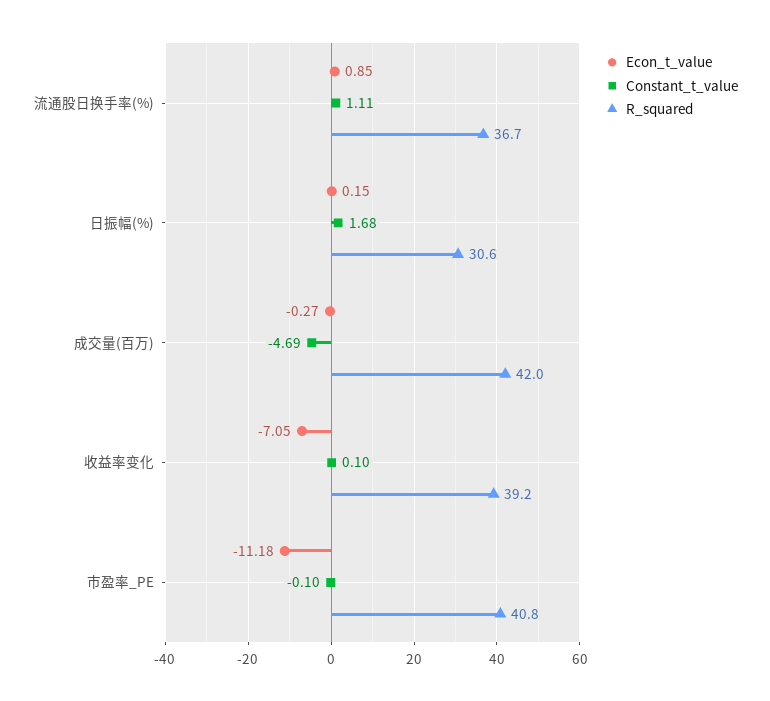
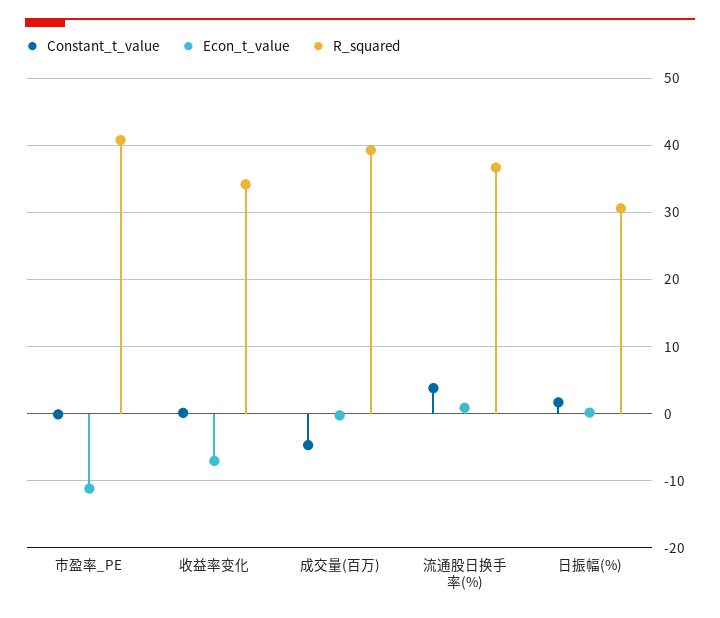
Constant_t_value, 流通股日换手率(%): 1.11 -> 4
R_squared, 成交量(百万): 42 -> 39
R_squared, 收益率变化: 39.2 -> 34

